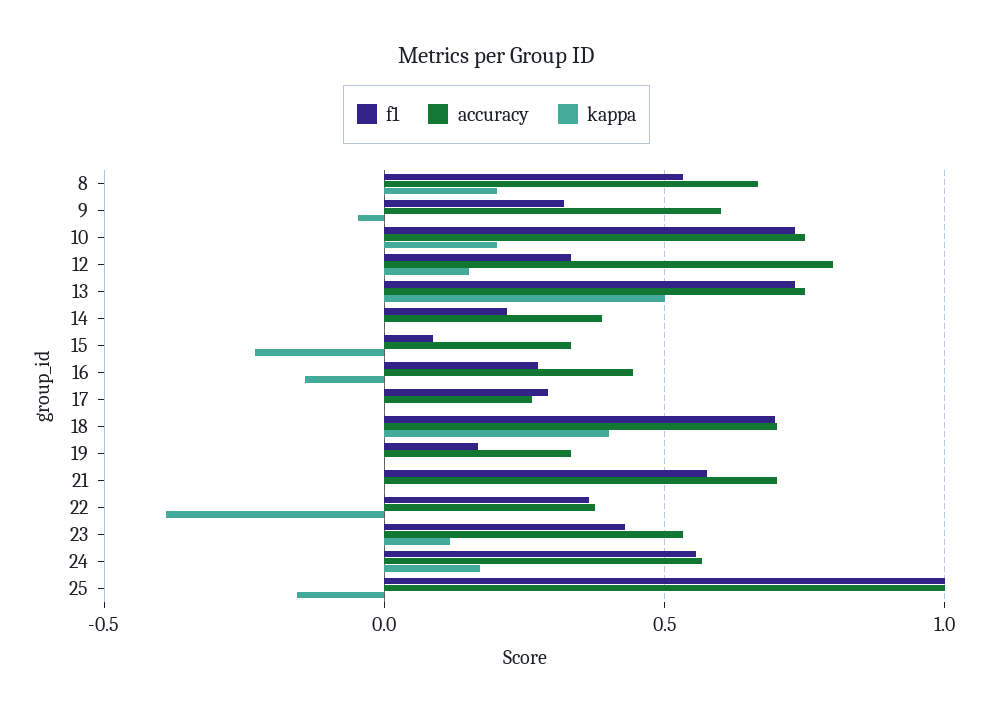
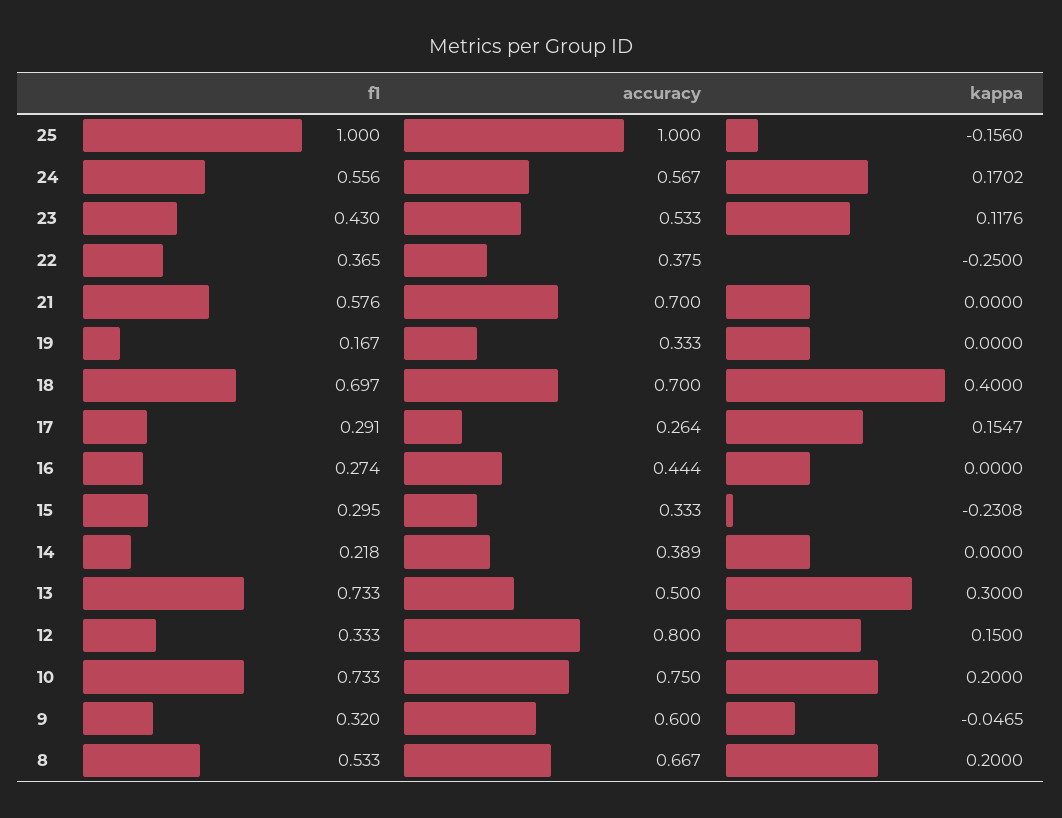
accuracy, 13: 0.75 -> 0.5
kappa, 13: 0.5 -> 0.3
f1, 15: 0.1 -> 0.295
kappa, 16: -0.15 -> 0
kappa, 17: 0 -> 0.1547
kappa, 22: -0.4 -> -0.25

